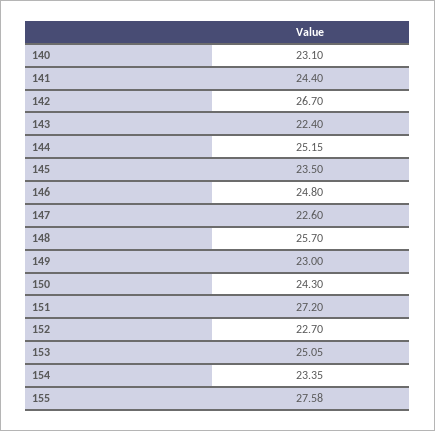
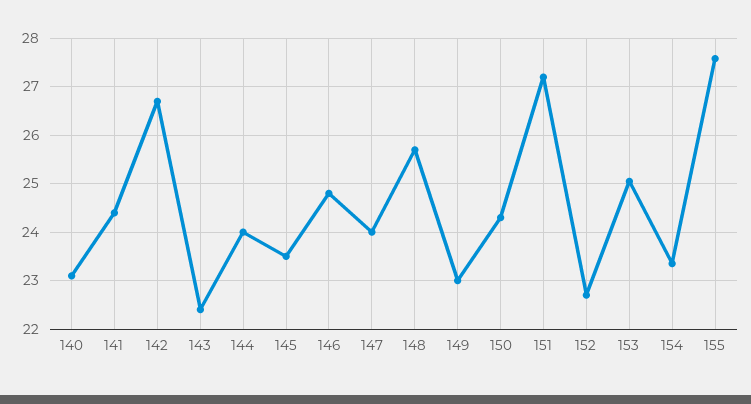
144: 25.15 -> 24
147: 22.6 -> 24

